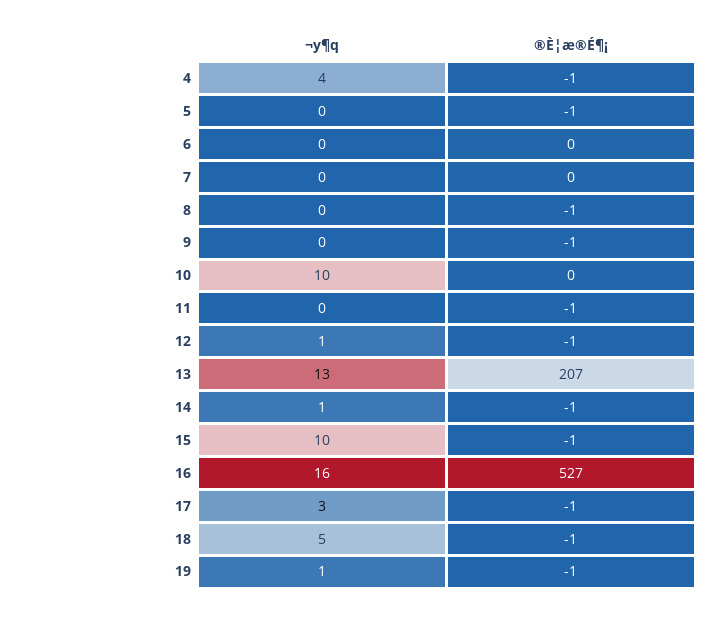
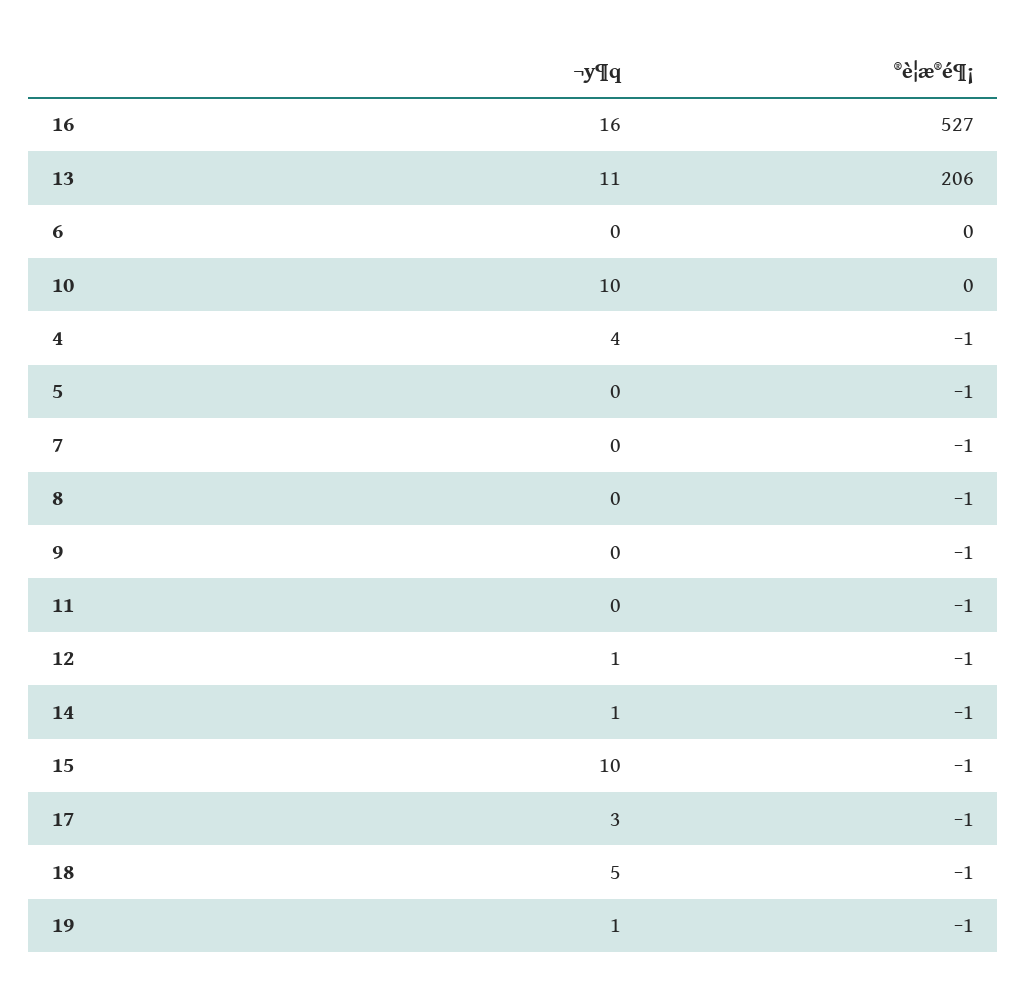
®È¦æ®É¶¡, 7: 0 -> -1
¬y¶q, 13: 13 -> 11
®È¦æ®É¶¡, 13: 207 -> 206

